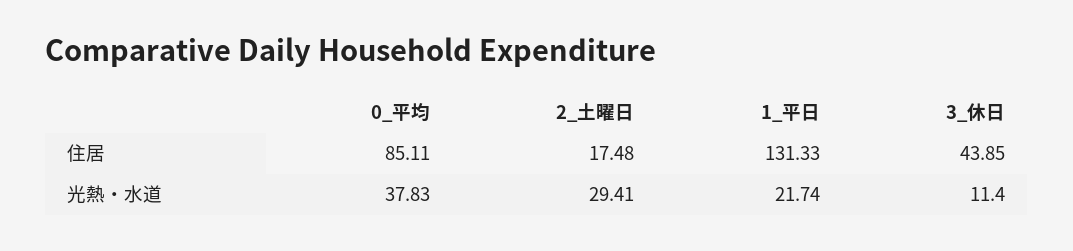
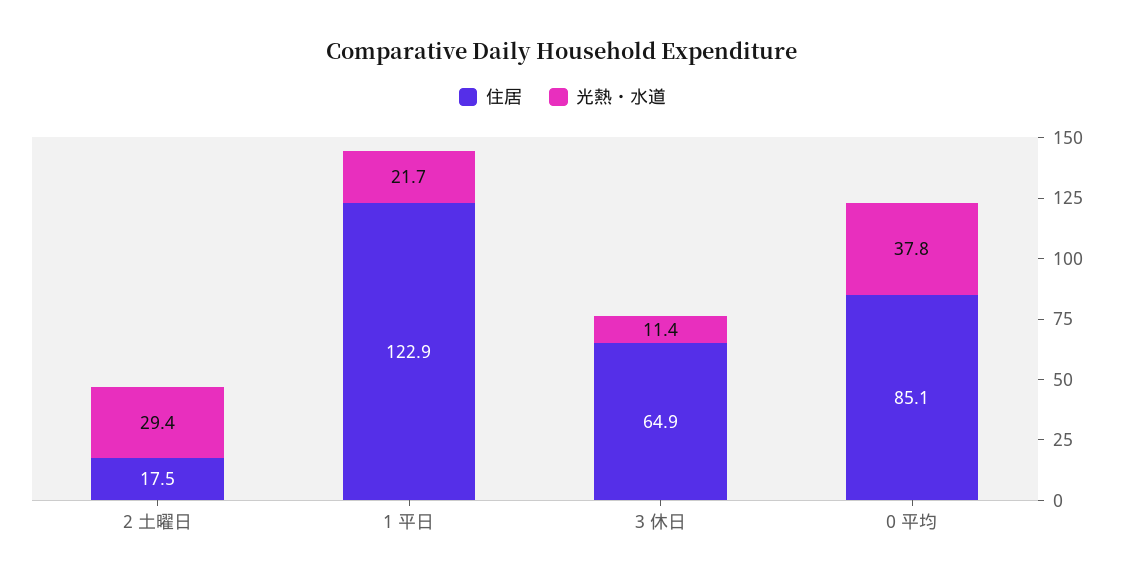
住居, 1_平日: 131.33 -> 122.9
住居, 3_休日: 43.85 -> 64.9

